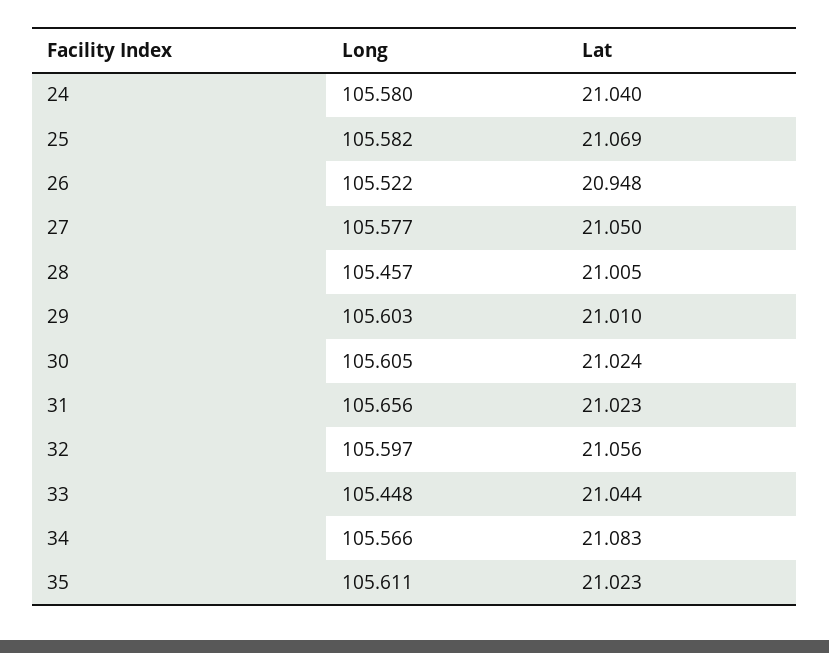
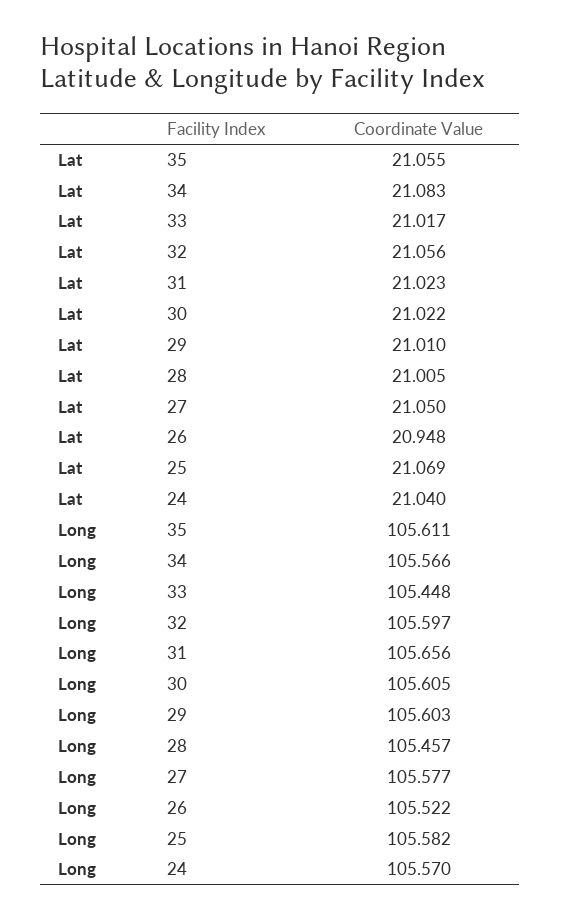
Long, 24: 105.58 -> 105.57
Lat, 30: 21.024 -> 21.022
Lat, 33: 21.044 -> 21.017
Lat, 35: 21.023 -> 21.055

